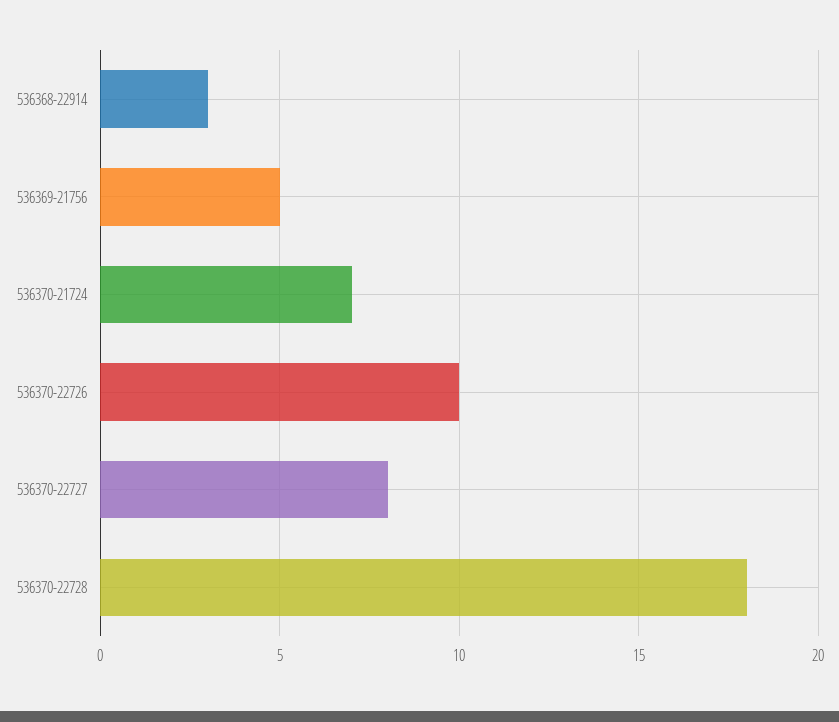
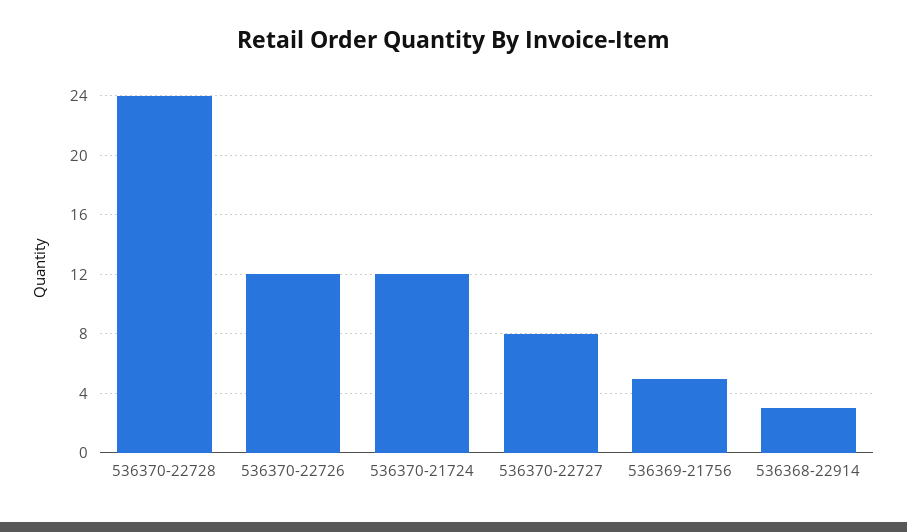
536370-21724: 7 -> 12
536370-22726: 10 -> 12
536370-22728: 18 -> 24

